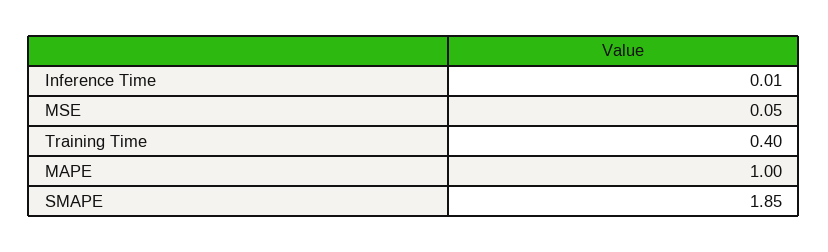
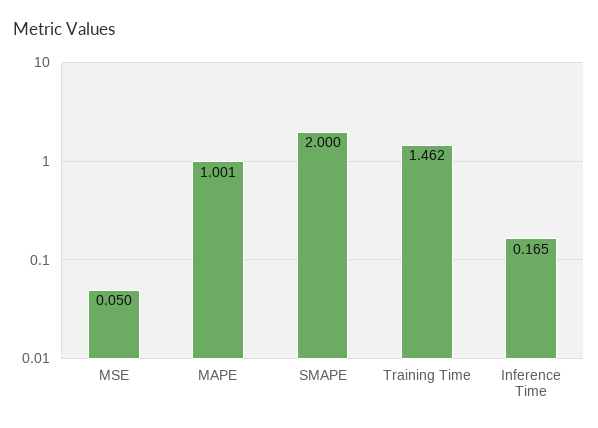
Inference Time: 0.01 -> 0.165
Training Time: 0.4 -> 1.462
SMAPE: 1.85 -> 2

